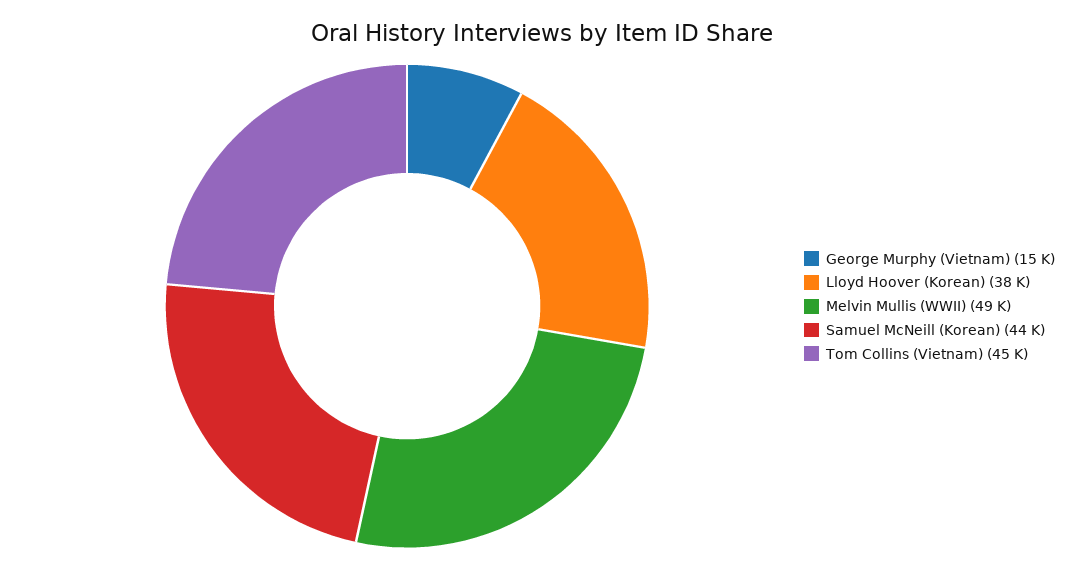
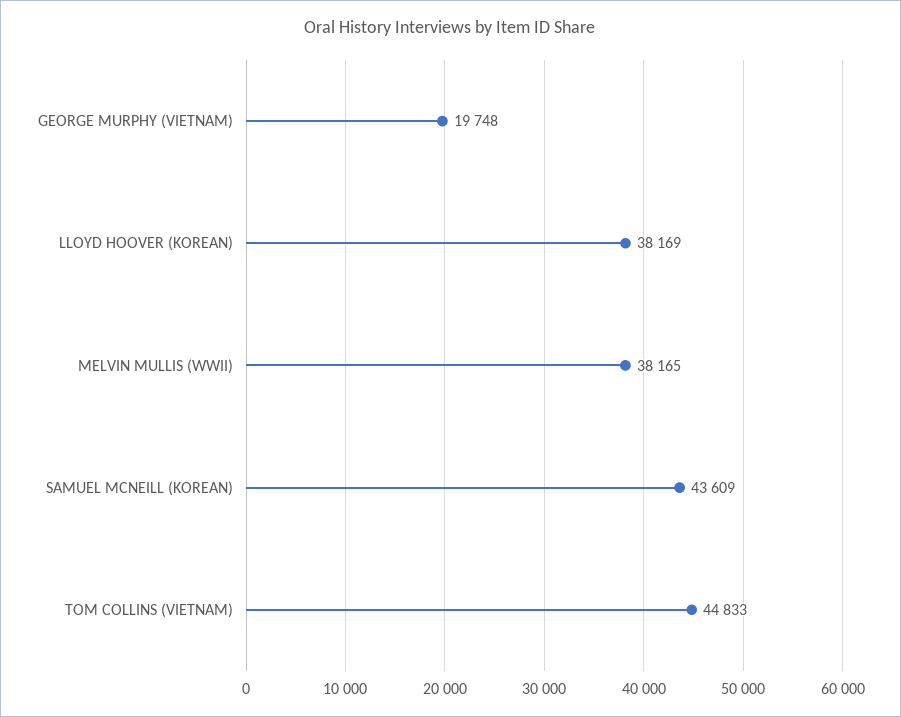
George Murphy (Vietnam): 15000 -> 19748
Melvin Mullis (WWII): 49000 -> 38165

